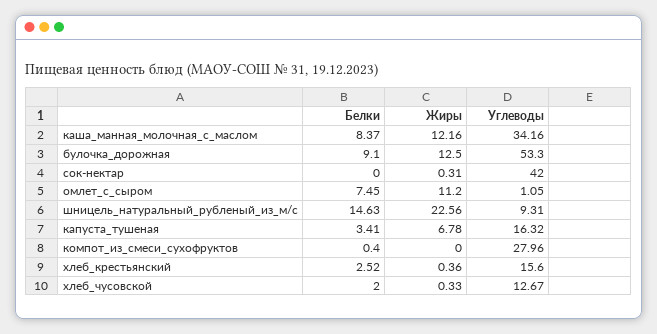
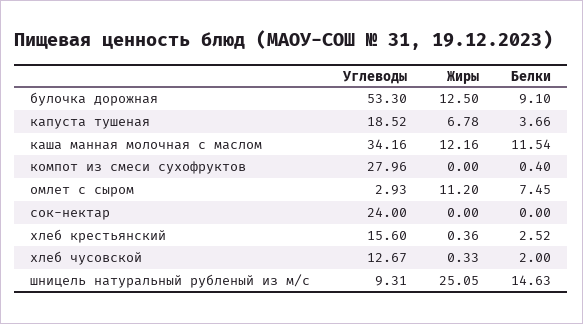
Белки, каша_манная_молочная_с_маслом: 8.37 -> 11.54
Жиры, сок-нектар: 0.31 -> 0
Углеводы, сок-нектар: 42 -> 24
Углеводы, омлет_с_сыром: 1.05 -> 2.93
Жиры, шницель_натуральный_рубленый_из_м/с: 22.56 -> 25.05
Белки, капуста_тушеная: 3.41 -> 3.66
Углеводы, капуста_тушеная: 16.32 -> 18.52

